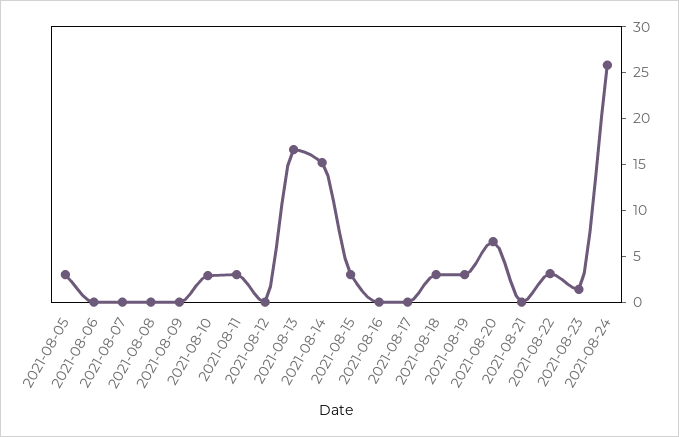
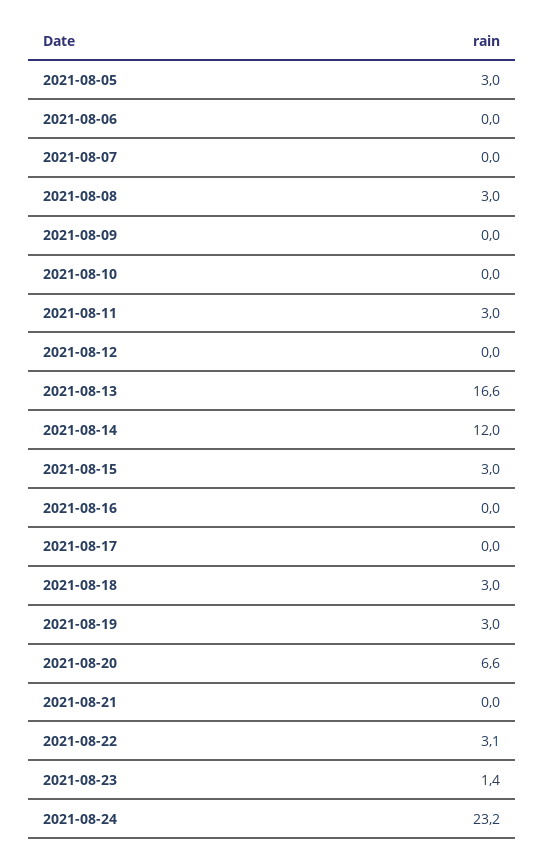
2021-08-08: 0 -> 3
2021-08-10: 3 -> 0
2021-08-14: 15 -> 12
2021-08-24: 26 -> 23.2

